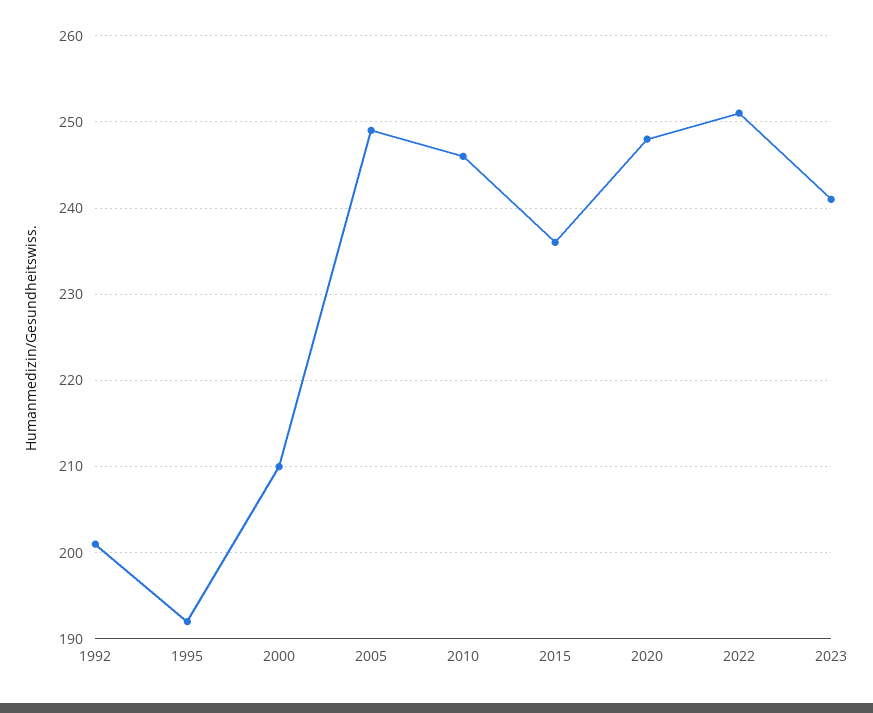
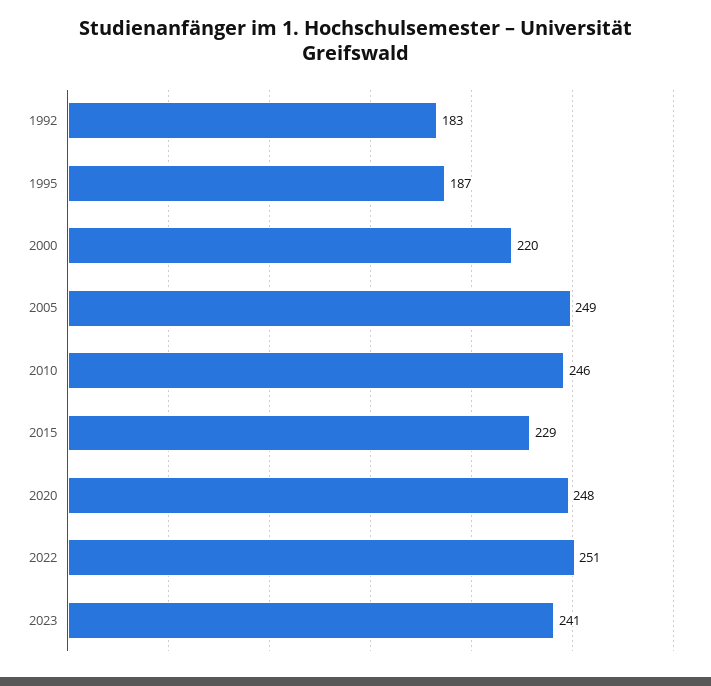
1992: 201 -> 183
1995: 192 -> 187
2000: 210 -> 220
2015: 236 -> 229

